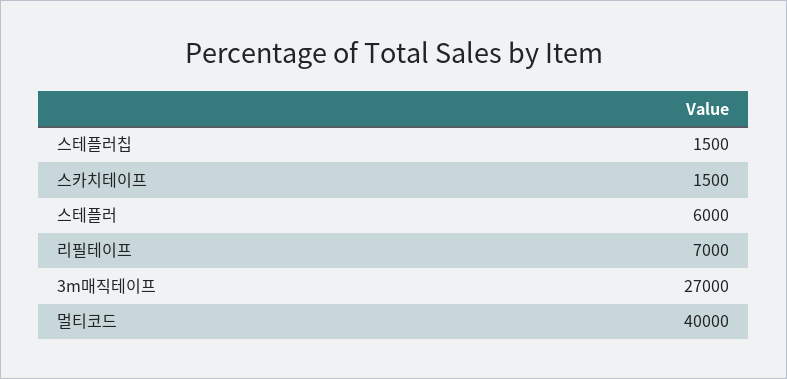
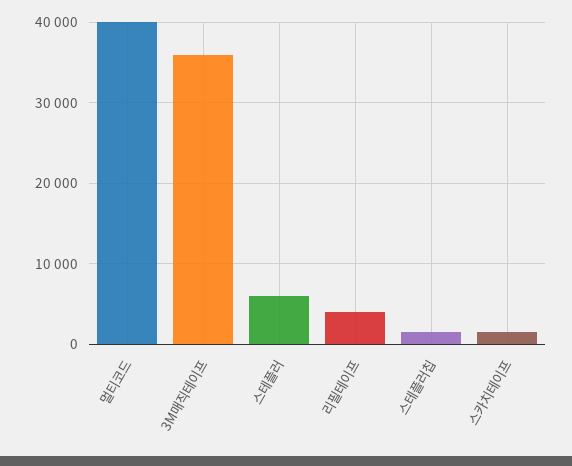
리필테이프: 7000 -> 4000
3m매직테이프: 27000 -> 36000

